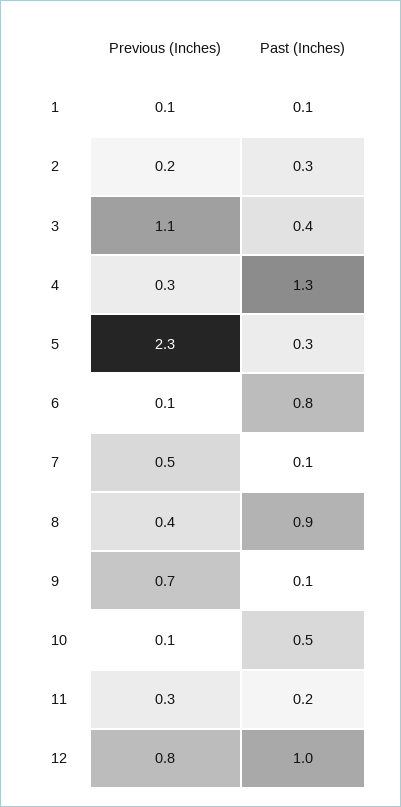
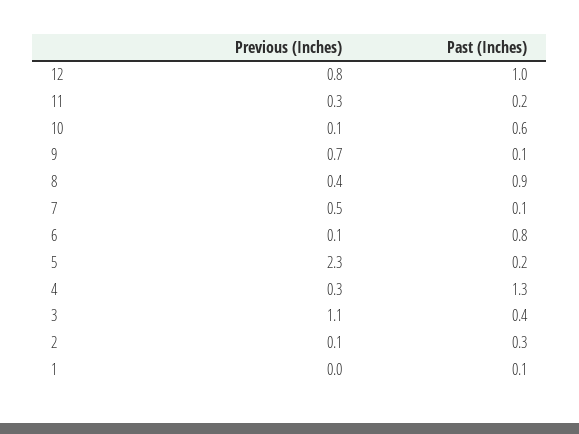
Previous (Inches), 1: 0.1 -> 0
Previous (Inches), 2: 0.2 -> 0.1
Past (Inches), 5: 0.3 -> 0.2
Past (Inches), 10: 0.5 -> 0.6

